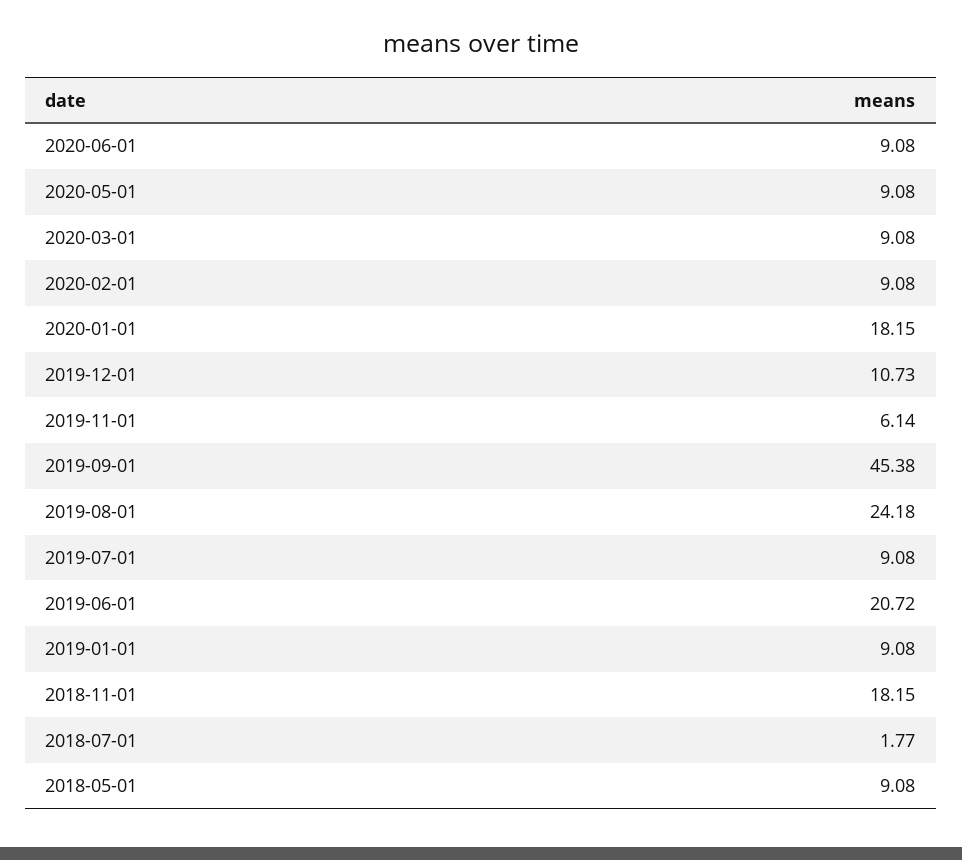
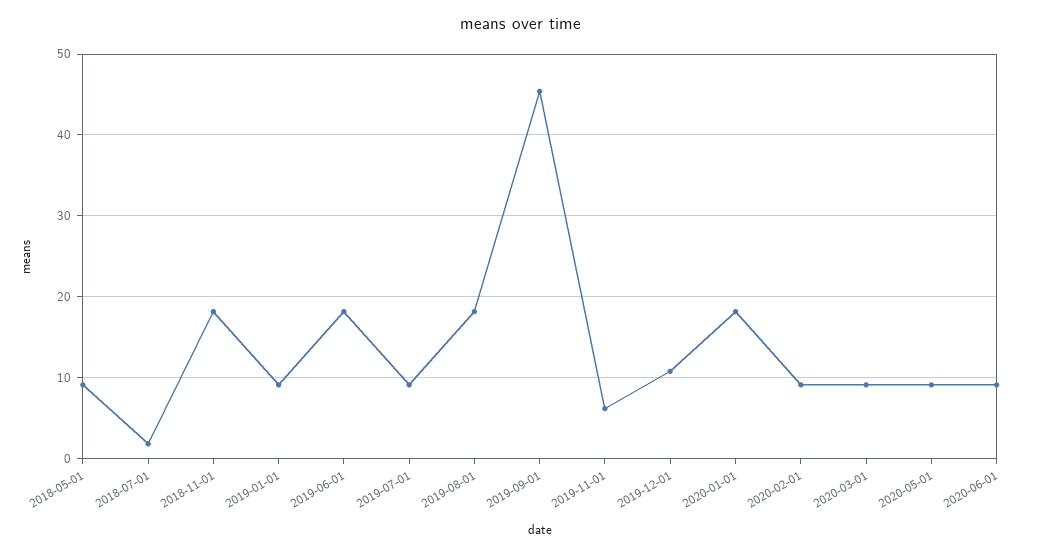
2019-08-01: 24.18 -> 18
2019-06-01: 20.72 -> 18

